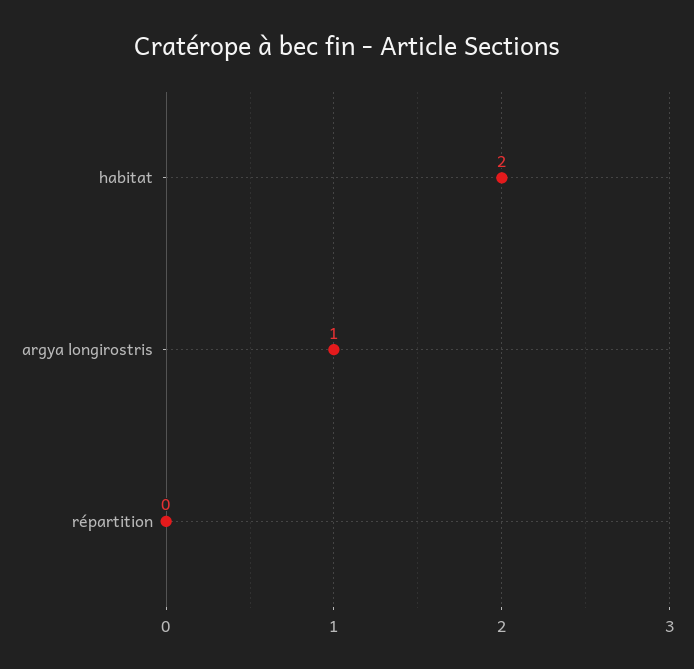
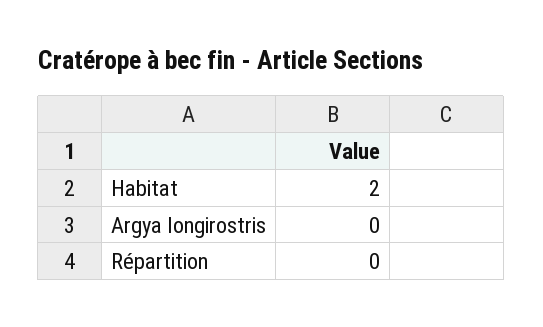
argya longirostris: 1 -> 0

